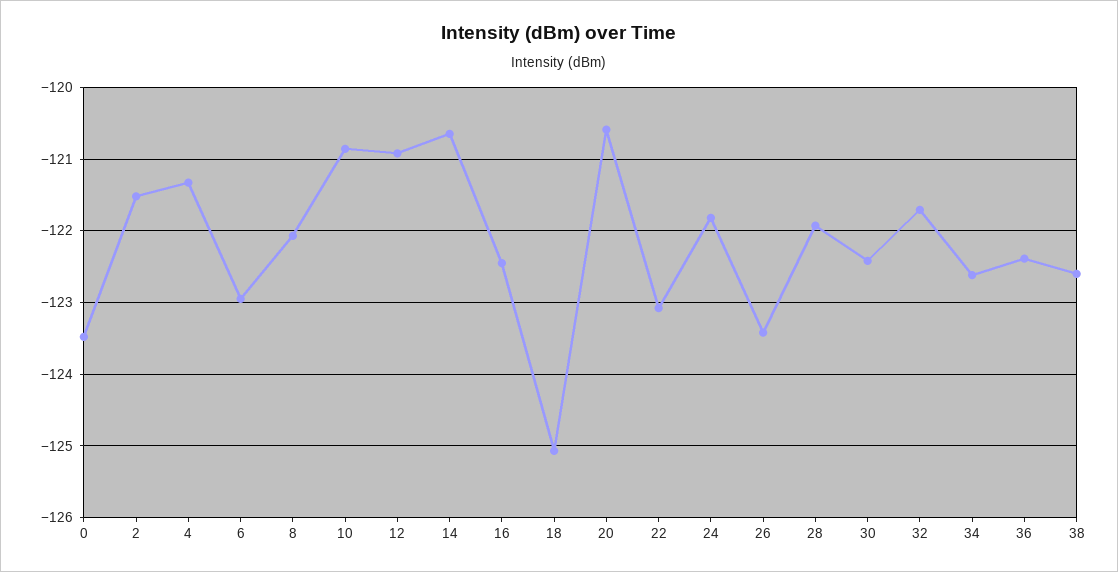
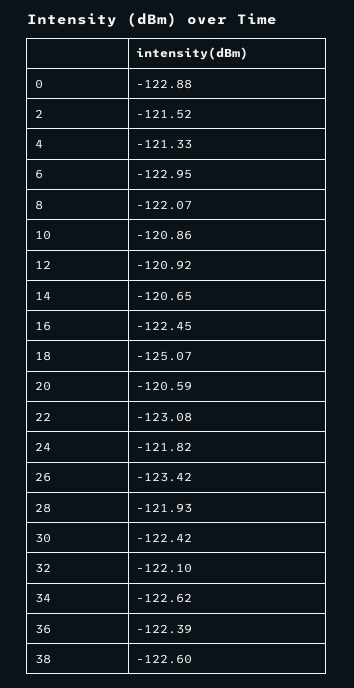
0: -123.5 -> -122.88
32: -121.7 -> -122.1

